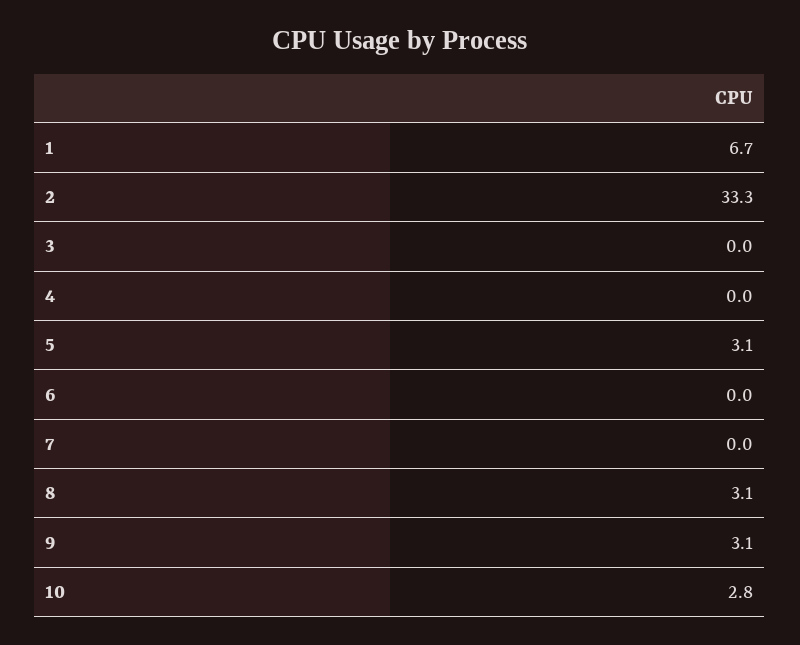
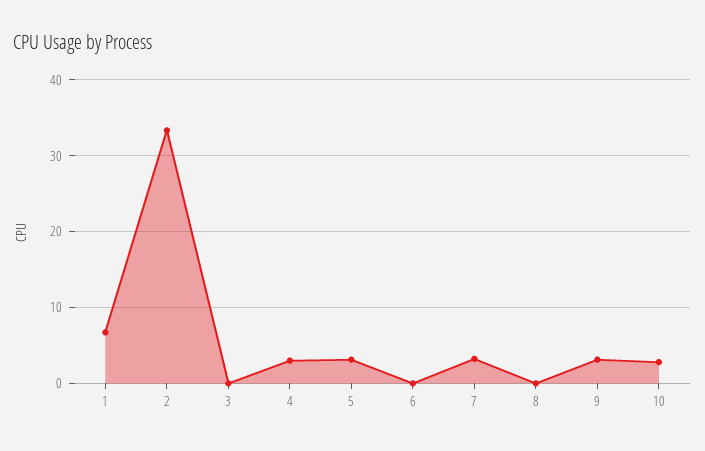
4: 0 -> 3
7: 0 -> 3
8: 3.1 -> 0

